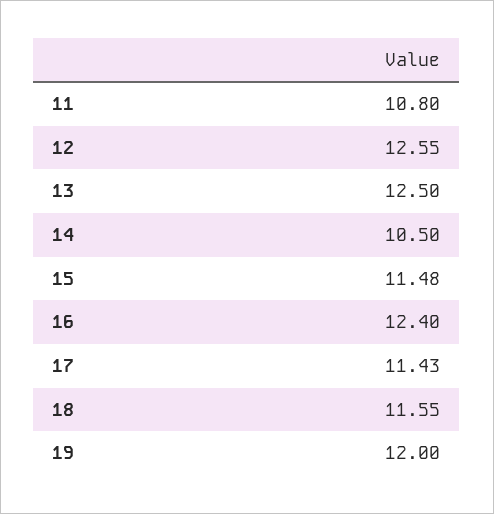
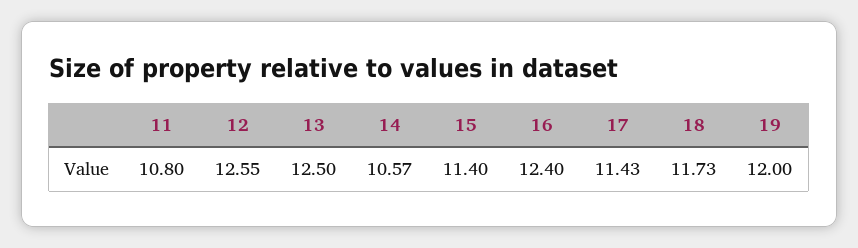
14: 10.5 -> 10.57
15: 11.48 -> 11.4
18: 11.55 -> 11.73

